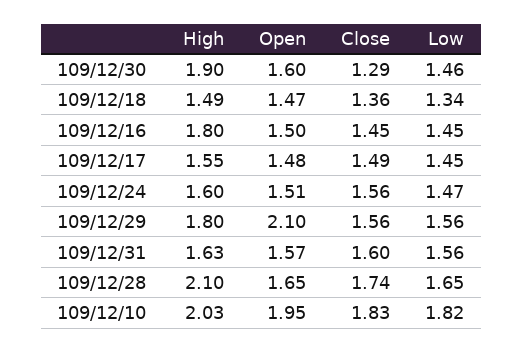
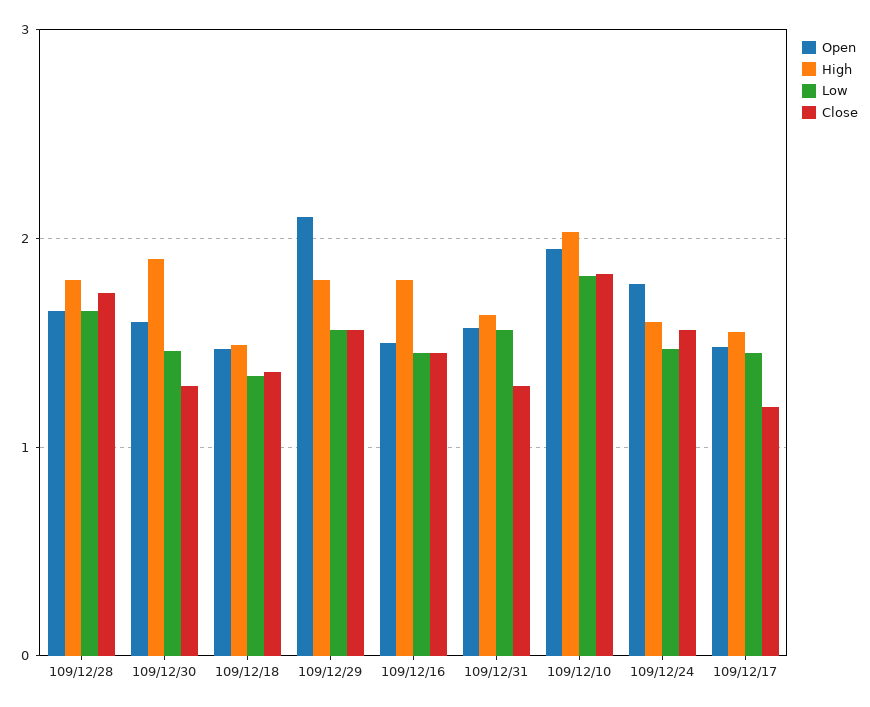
Close, 109/12/17: 1.49 -> 1.2
Open, 109/12/24: 1.51 -> 1.8
Close, 109/12/31: 1.6 -> 1.3
High, 109/12/28: 2.1 -> 1.8

